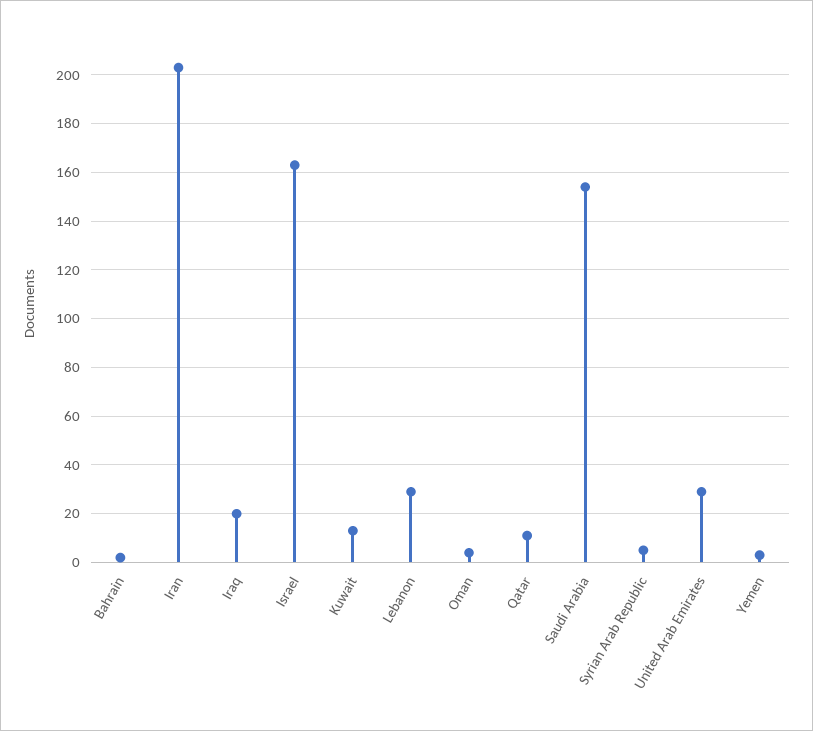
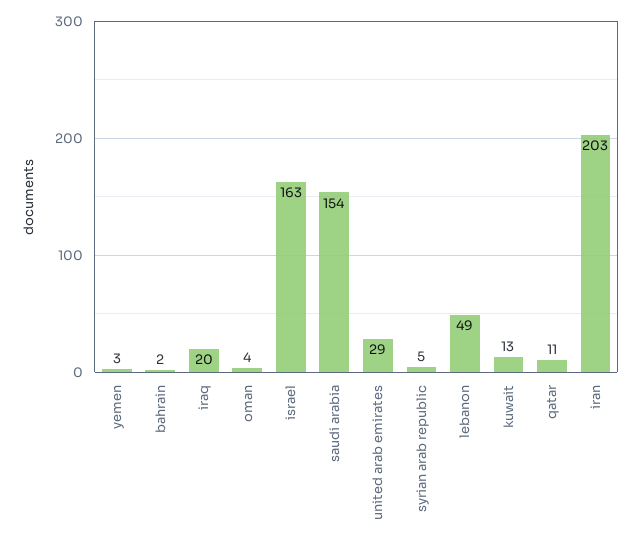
Lebanon: 30 -> 49

